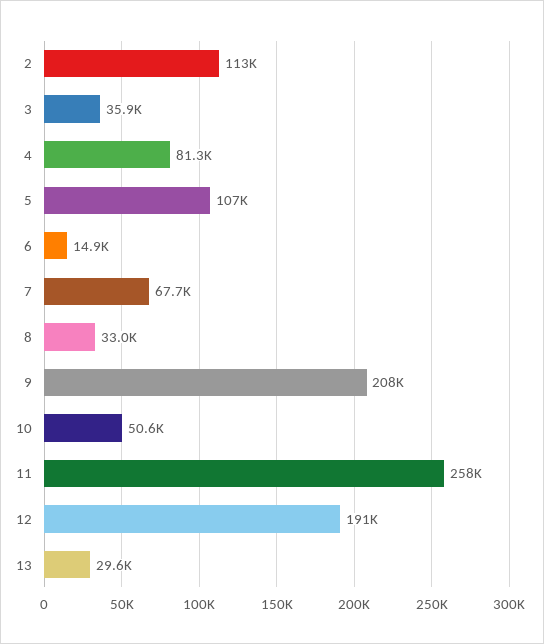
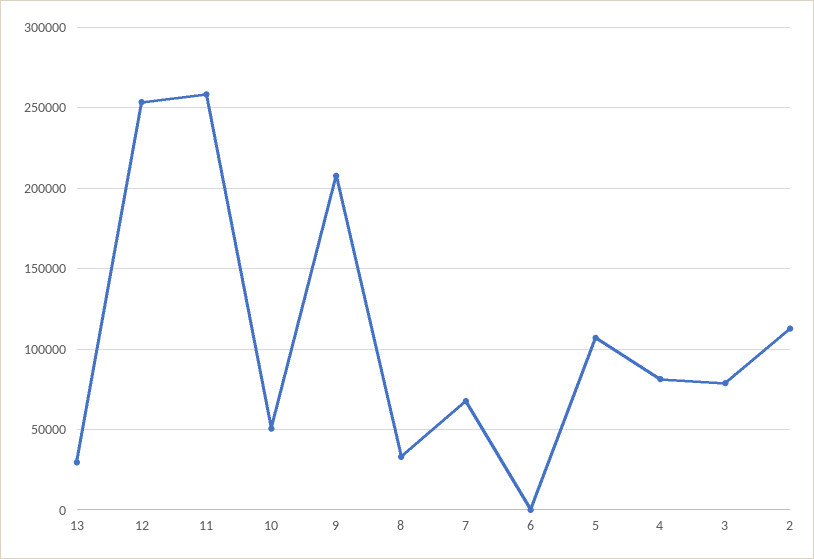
3: 35900 -> 80000
6: 14900 -> 0
12: 191000 -> 255000

